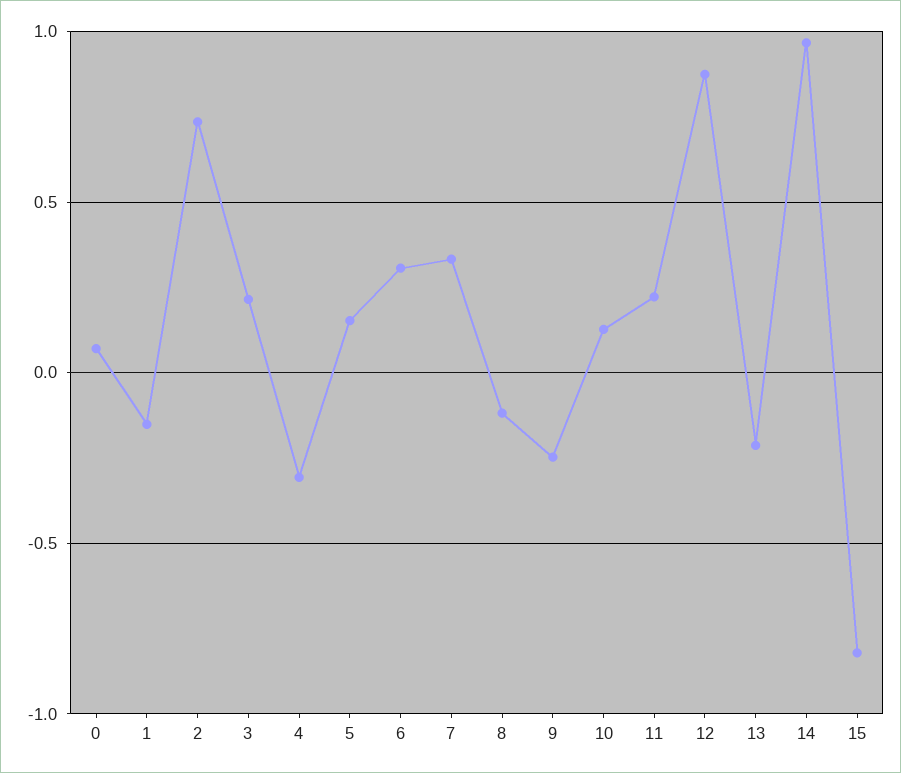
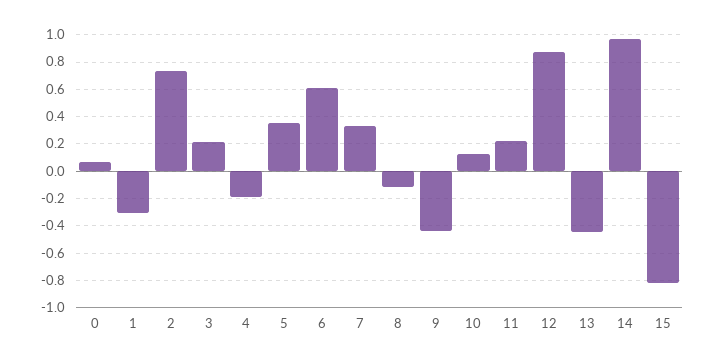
1: -0.15 -> -0.3
4: -0.3 -> -0.2
5: 0.15 -> 0.35
6: 0.3 -> 0.6
9: -0.25 -> -0.45
13: -0.2 -> -0.45

